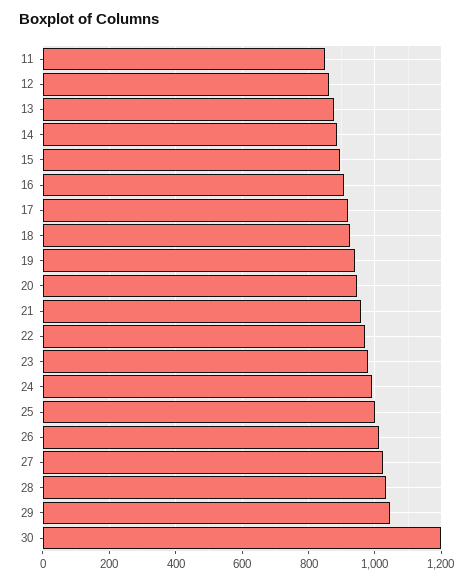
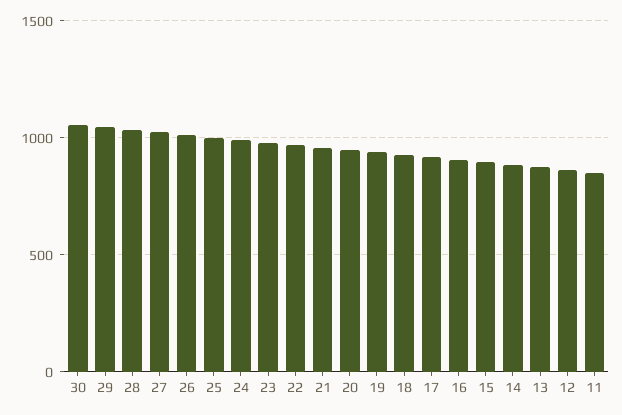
30: 1200 -> 1050

